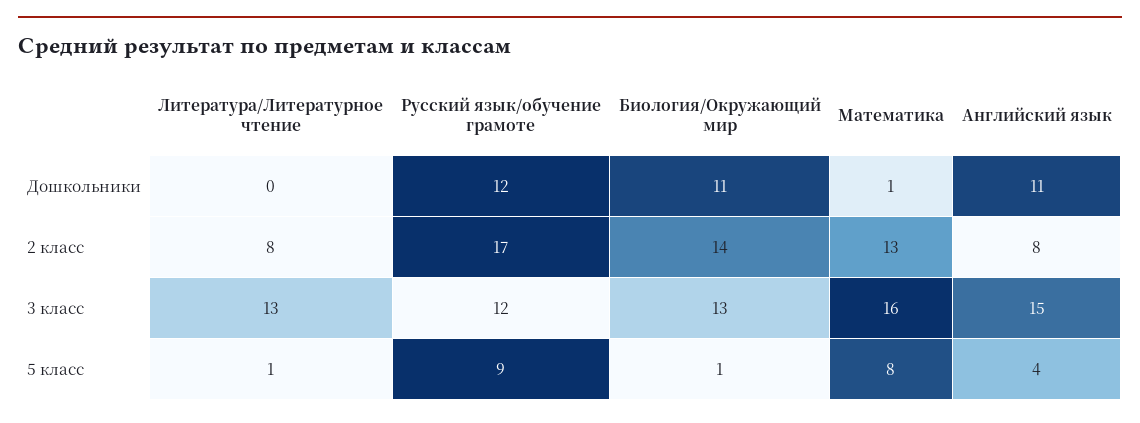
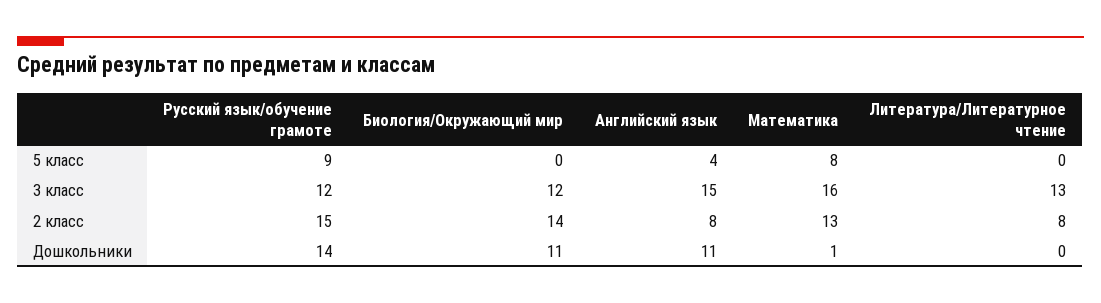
Русский язык/обучение грамоте, Дошкольники: 12 -> 14
Русский язык/обучение грамоте, 2 класс: 17 -> 15
Биология/Окружающий мир, 3 класс: 13 -> 12
Литература/Литературное чтение, 5 класс: 1 -> 0
Биология/Окружающий мир, 5 класс: 1 -> 0

